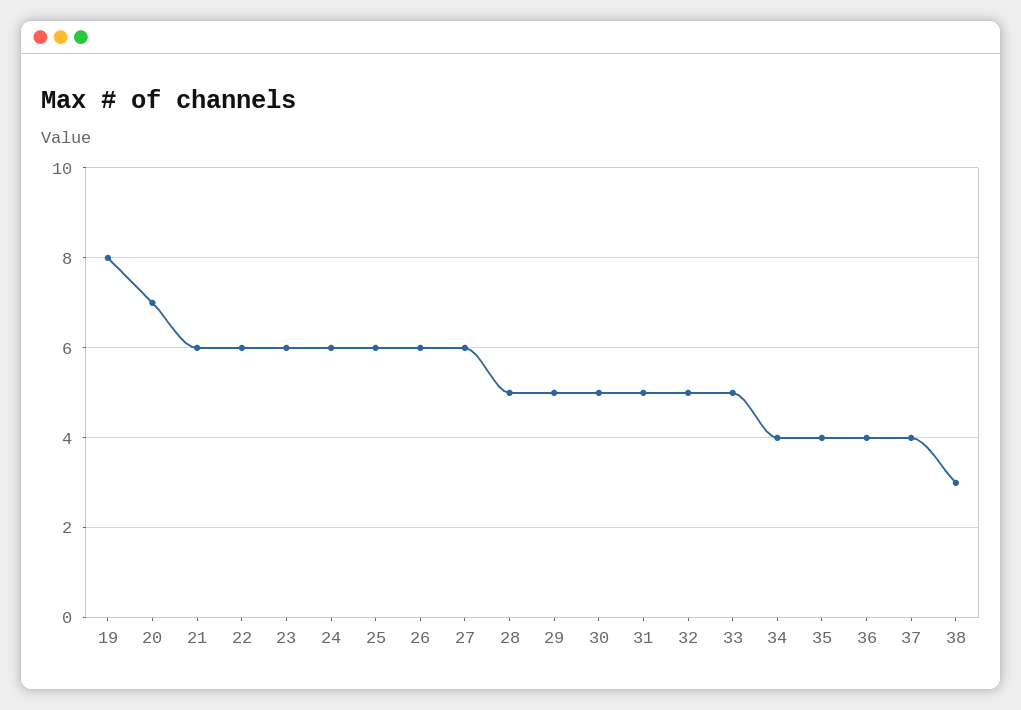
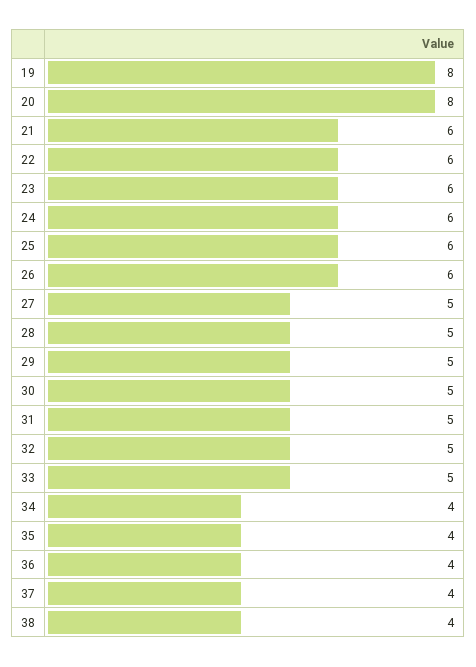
20: 7 -> 8
27: 6 -> 5
38: 3 -> 4

